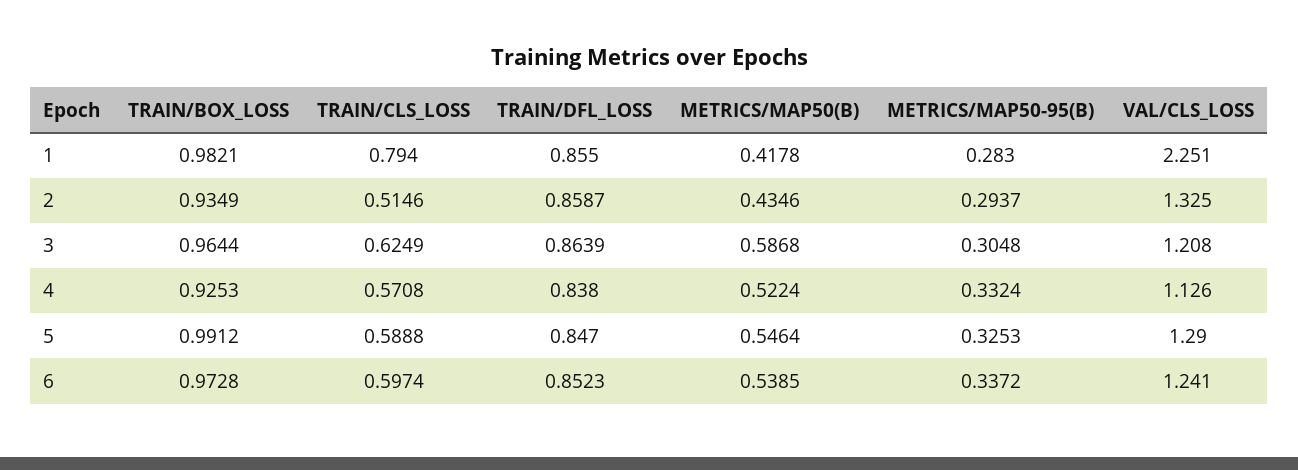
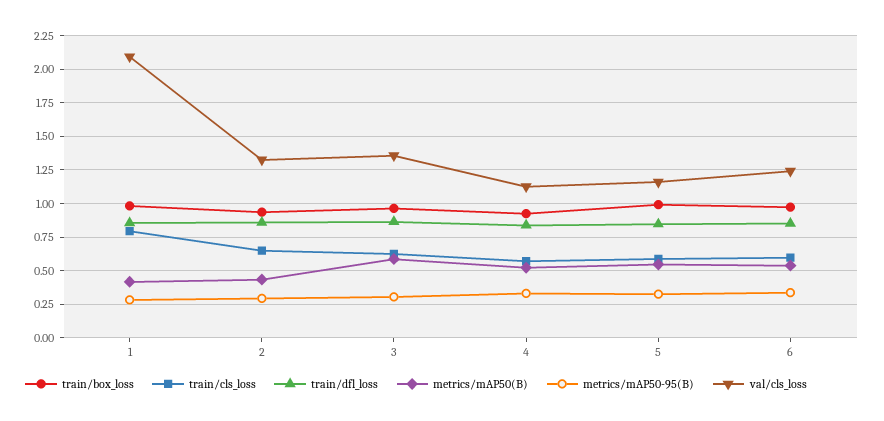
VAL/CLS_LOSS, 1: 2.251 -> 2.1
TRAIN/CLS_LOSS, 2: 0.5146 -> 0.65
VAL/CLS_LOSS, 3: 1.208 -> 1.35
VAL/CLS_LOSS, 5: 1.29 -> 1.15

